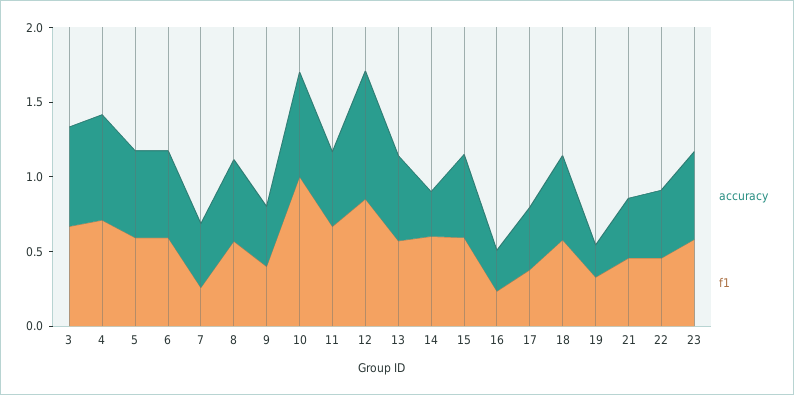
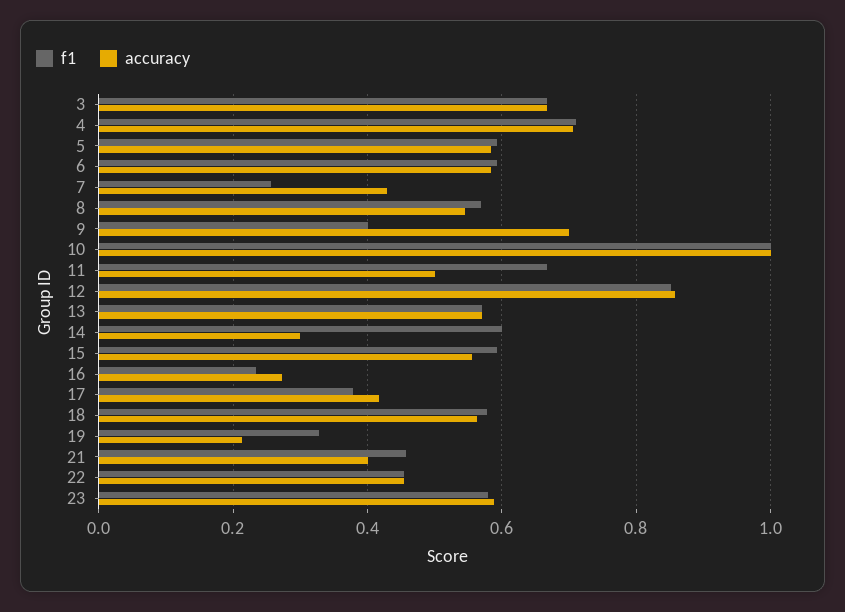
accuracy, 9: 0.4 -> 0.7
accuracy, 10: 0.7 -> 1

